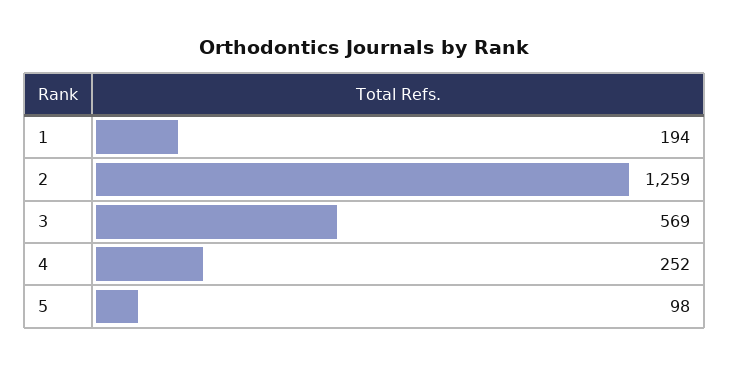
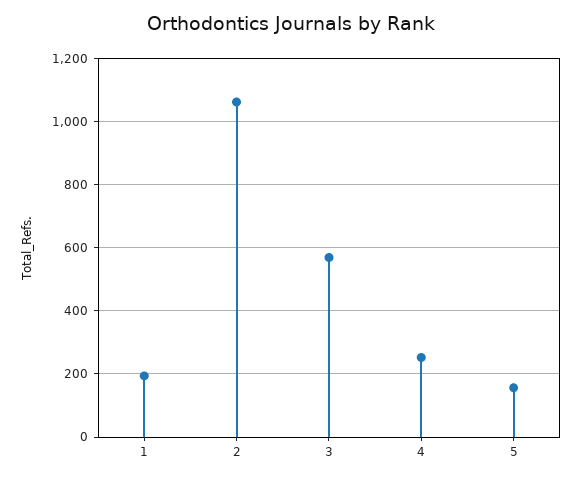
2: 1259 -> 1060
5: 98 -> 160

